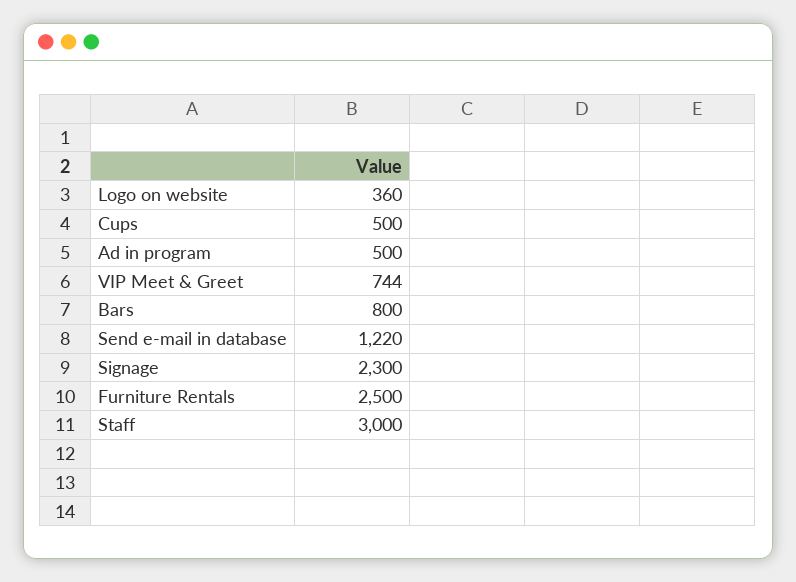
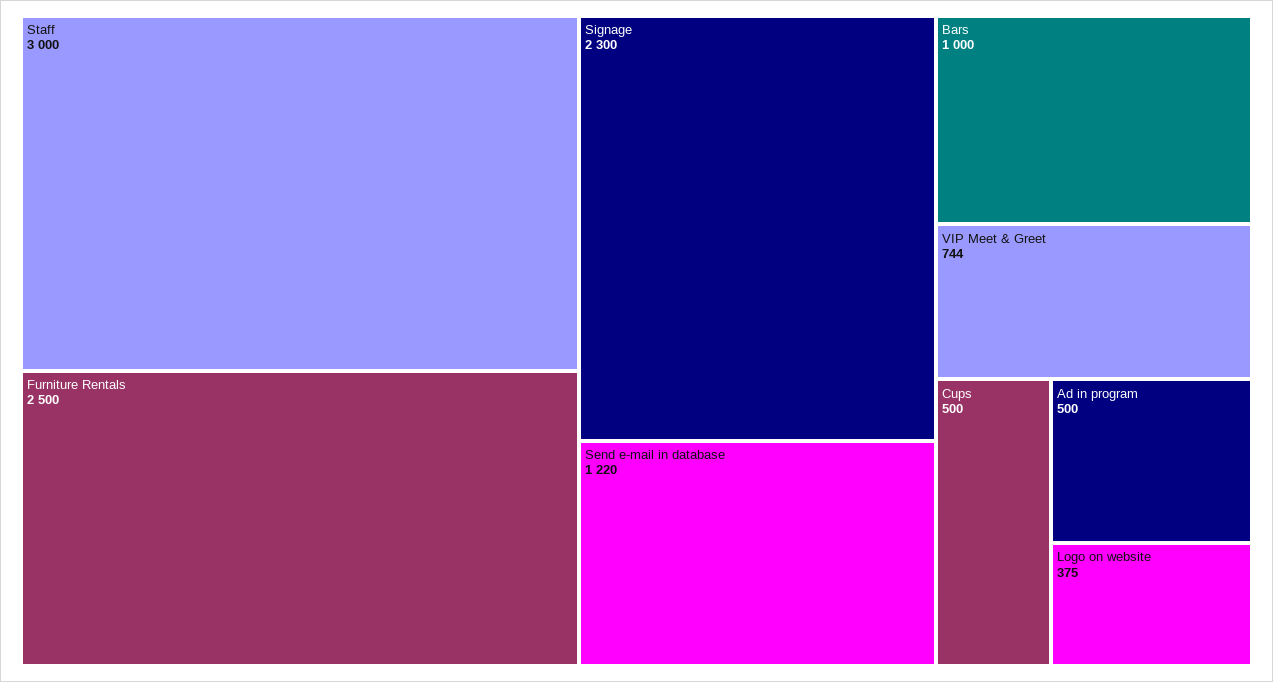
Logo on website: 360 -> 375
Bars: 800 -> 1000

